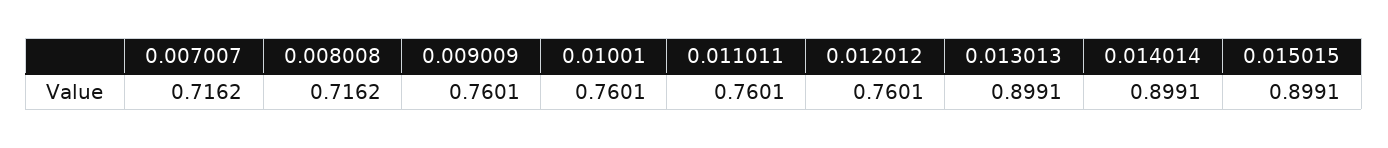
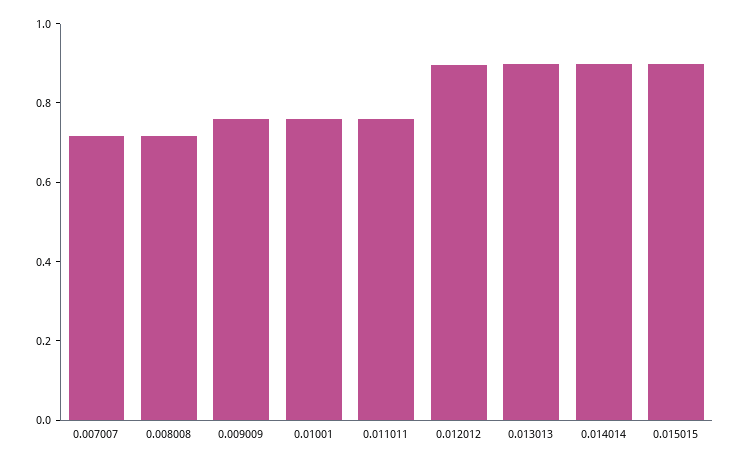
0.012012: 0.7601 -> 0.9

